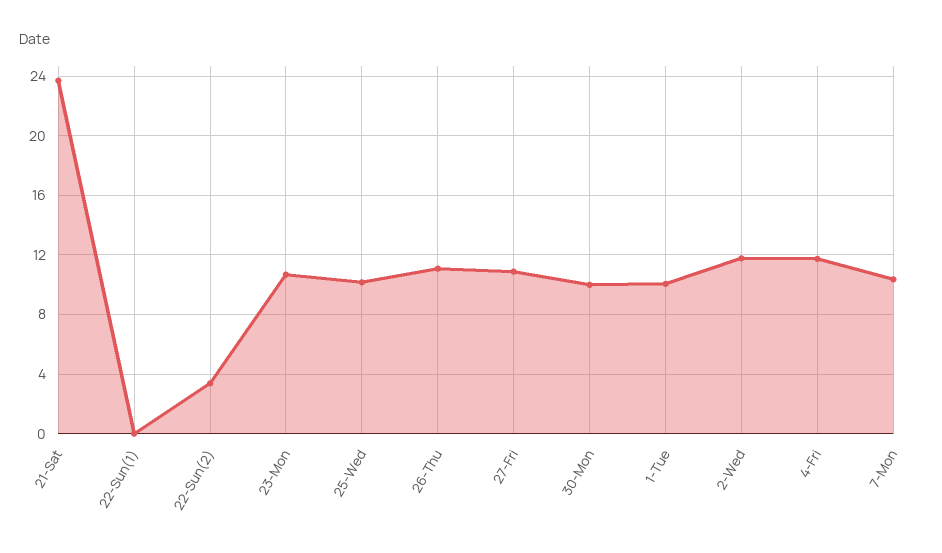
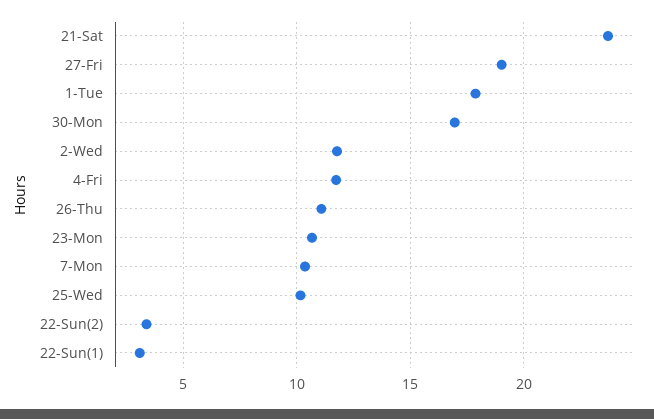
22-Sun(1): 0 -> 3
27-Fri: 11 -> 19
30-Mon: 10 -> 17
1-Tue: 10 -> 18

